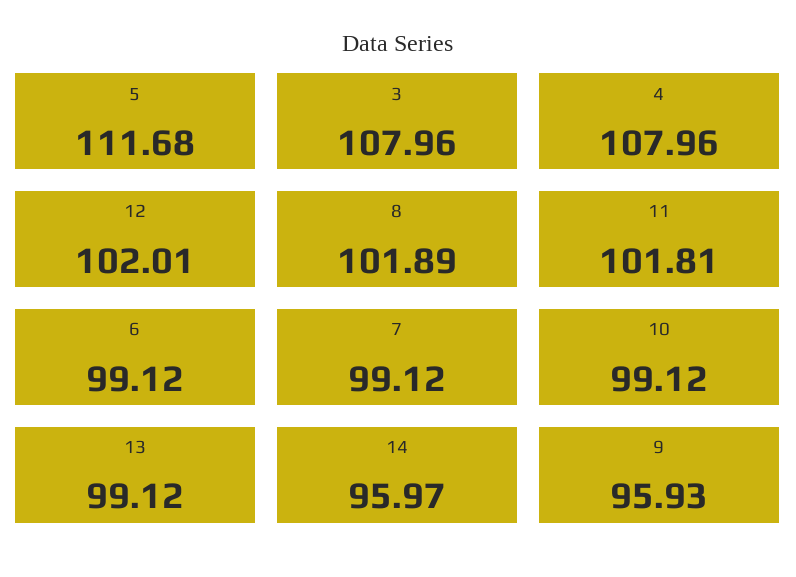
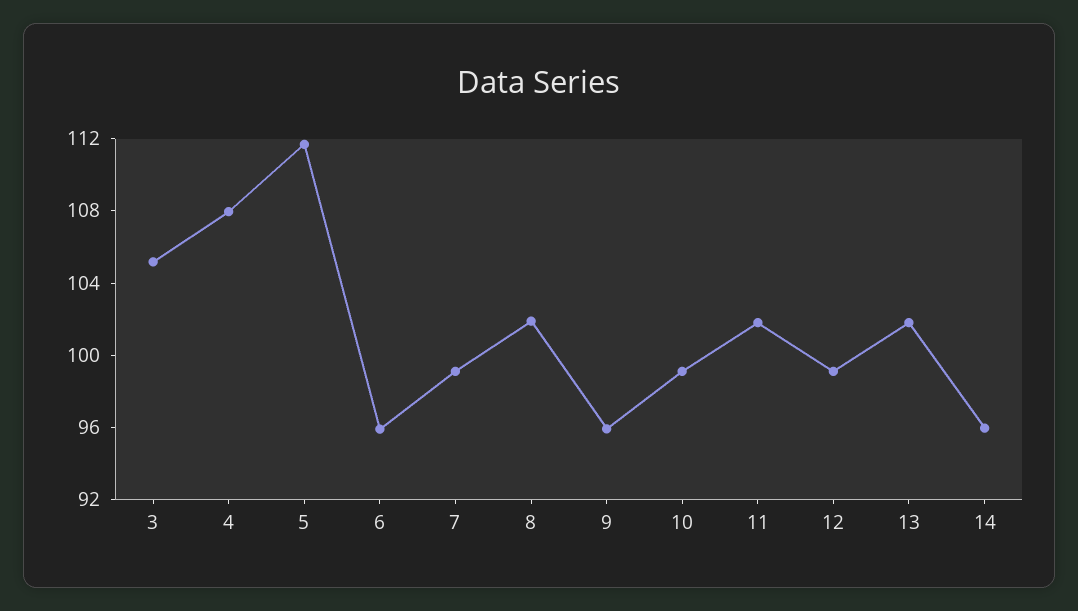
3: 107.96 -> 105
12: 102.01 -> 99
6: 99.12 -> 96
13: 99.12 -> 102

